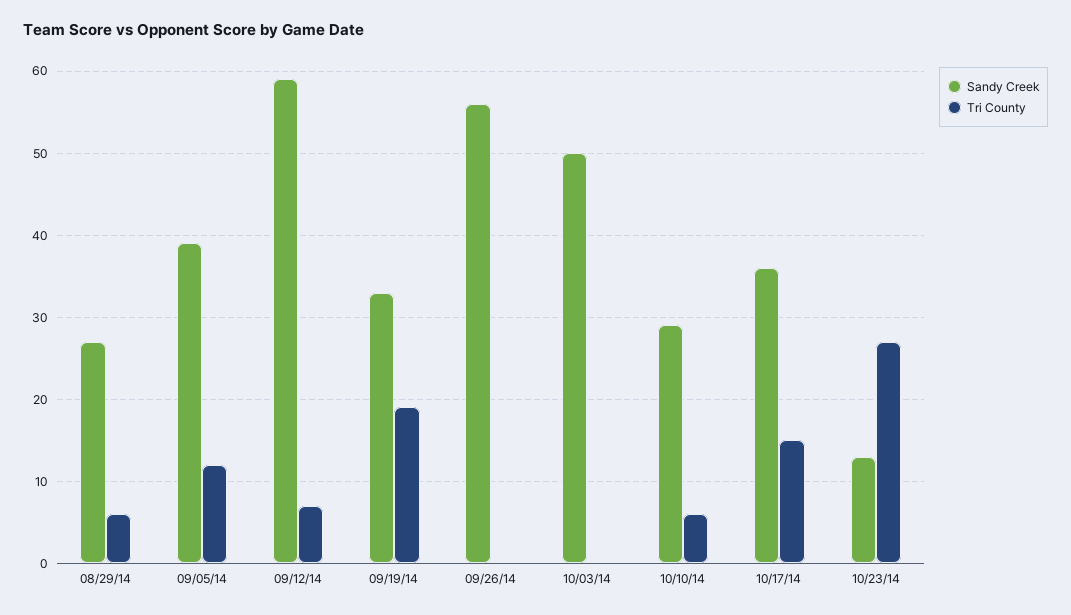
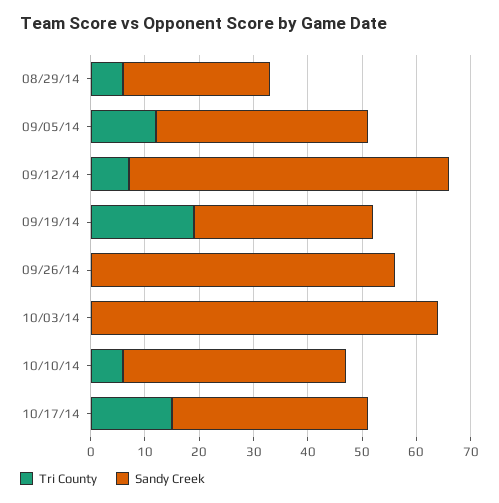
Sandy Creek, 10/03/14: 50 -> 65
Sandy Creek, 10/10/14: 29 -> 40
Sandy Creek, 10/23/14: 13 -> none
Tri County, 10/23/14: 27 -> none

